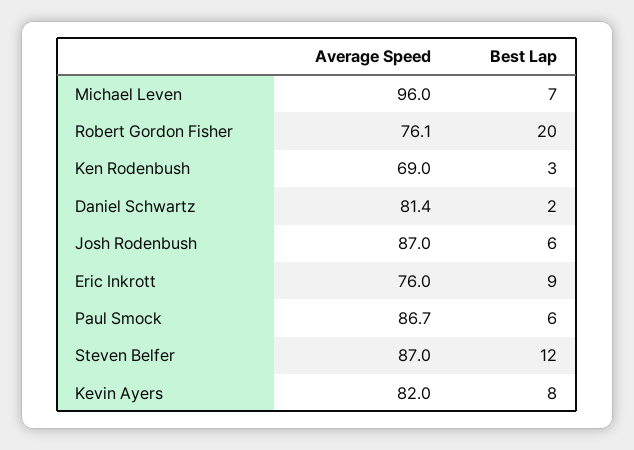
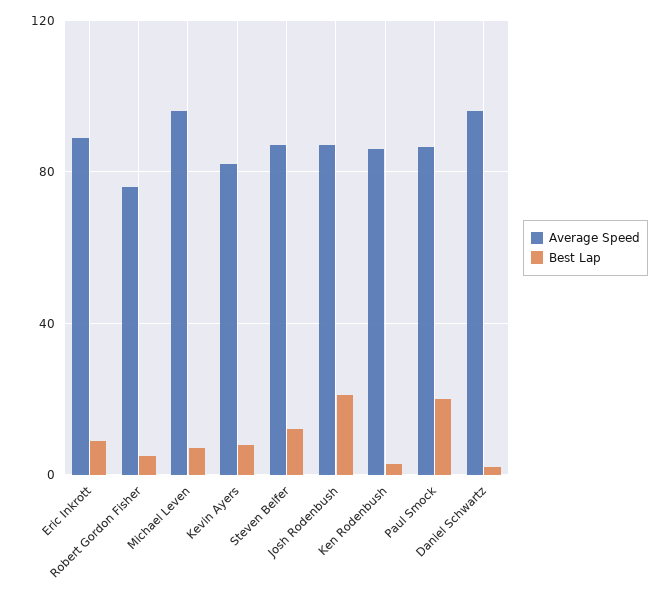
Best Lap, Robert Gordon Fisher: 20 -> 5
Average Speed, Ken Rodenbush: 69 -> 85
Average Speed, Daniel Schwartz: 81.4 -> 95
Best Lap, Josh Rodenbush: 6 -> 20
Average Speed, Eric Inkrott: 76 -> 90
Best Lap, Paul Smock: 6 -> 20

